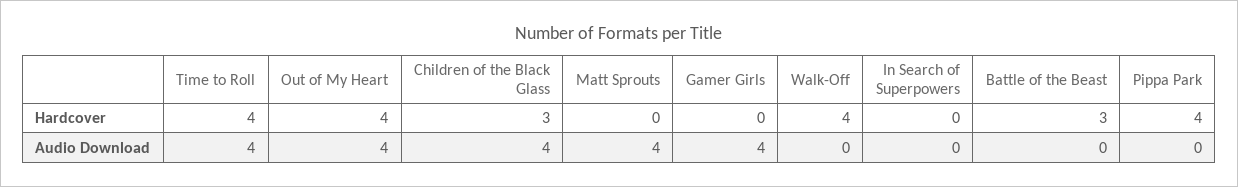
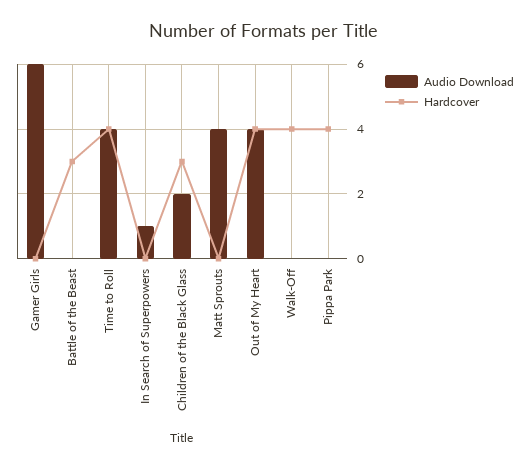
Audio Download, Children of the Black Glass: 4 -> 2
Audio Download, Gamer Girls: 4 -> 6
Audio Download, In Search of Superpowers: 0 -> 1

